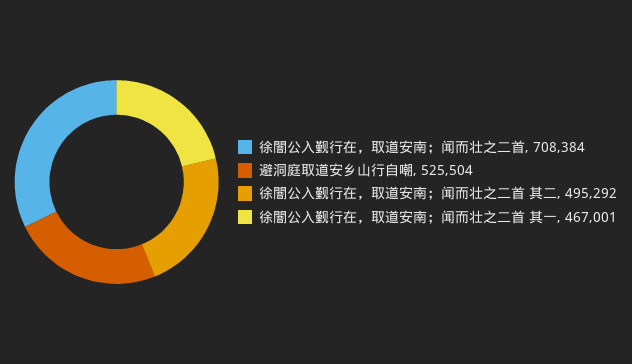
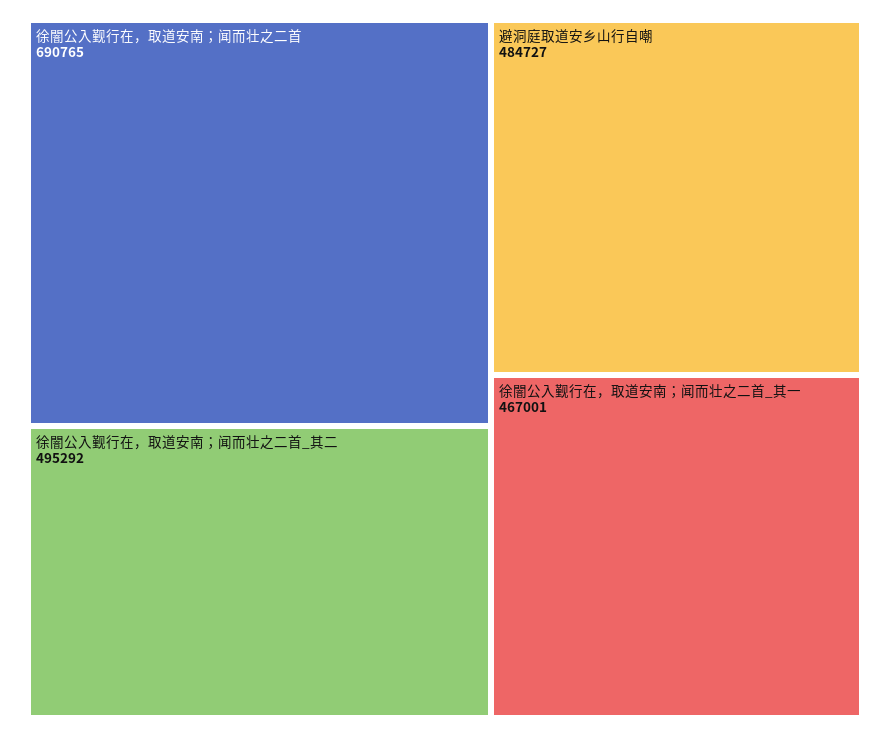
徐闇公入觐行在，取道安南；闻而壮之二首: 708384 -> 690765
避洞庭取道安乡山行自嘲: 525504 -> 484727

